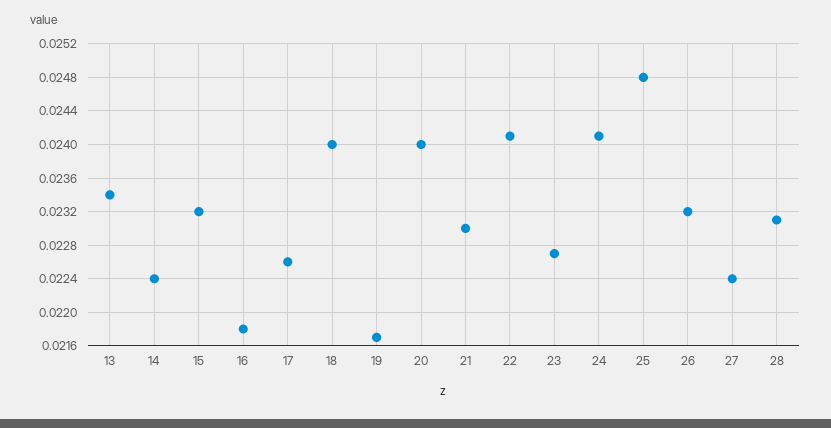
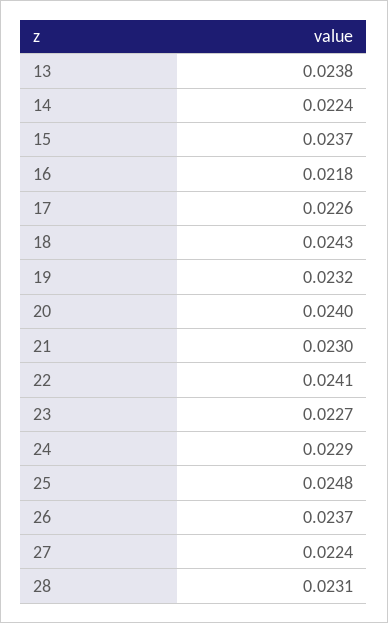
13: 0.0234 -> 0.0238
15: 0.0232 -> 0.0237
18: 0.024 -> 0.0243
19: 0.0217 -> 0.0232
24: 0.0241 -> 0.0229
26: 0.0232 -> 0.0237

